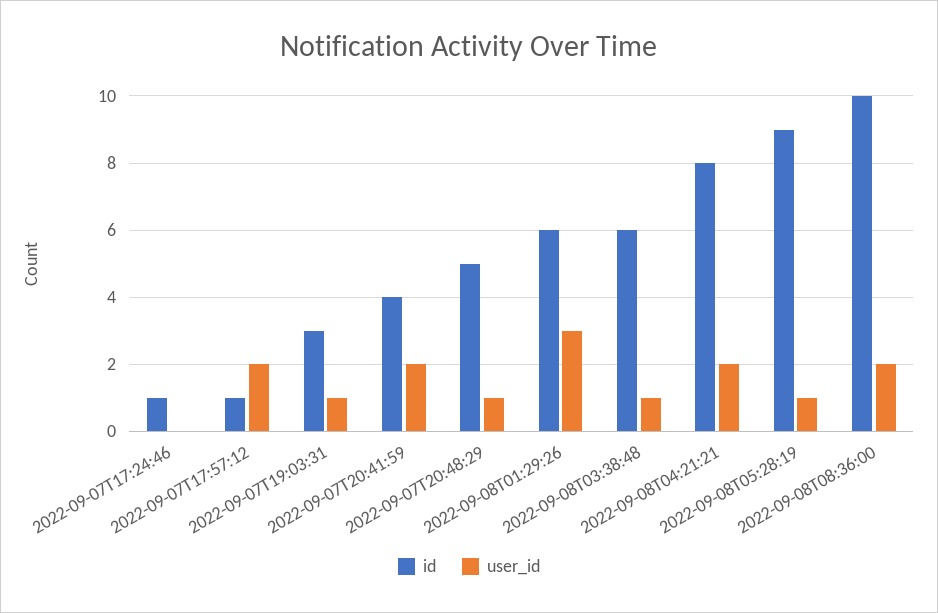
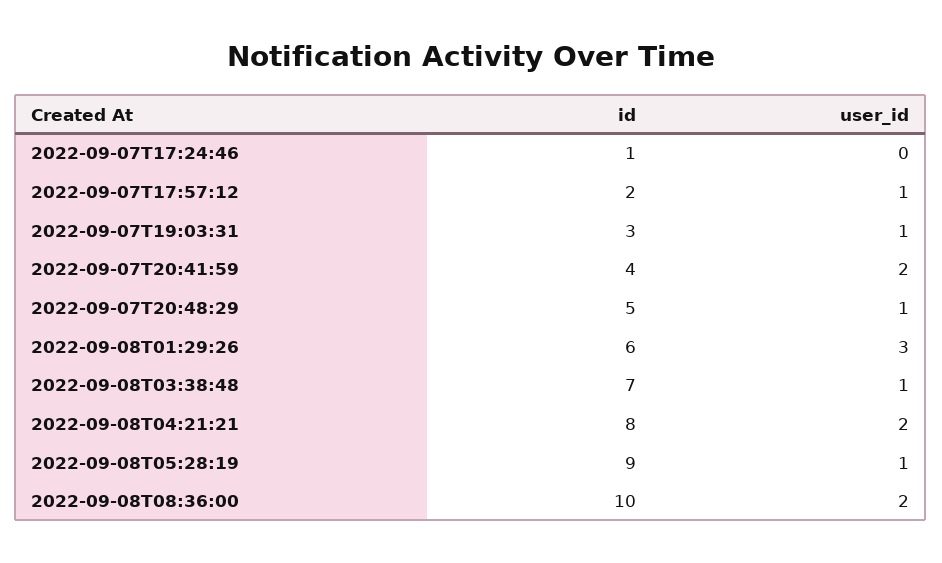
id, 2022-09-07T17:57:12: 1 -> 2
user_id, 2022-09-07T17:57:12: 2 -> 1
id, 2022-09-08T03:38:48: 6 -> 7

